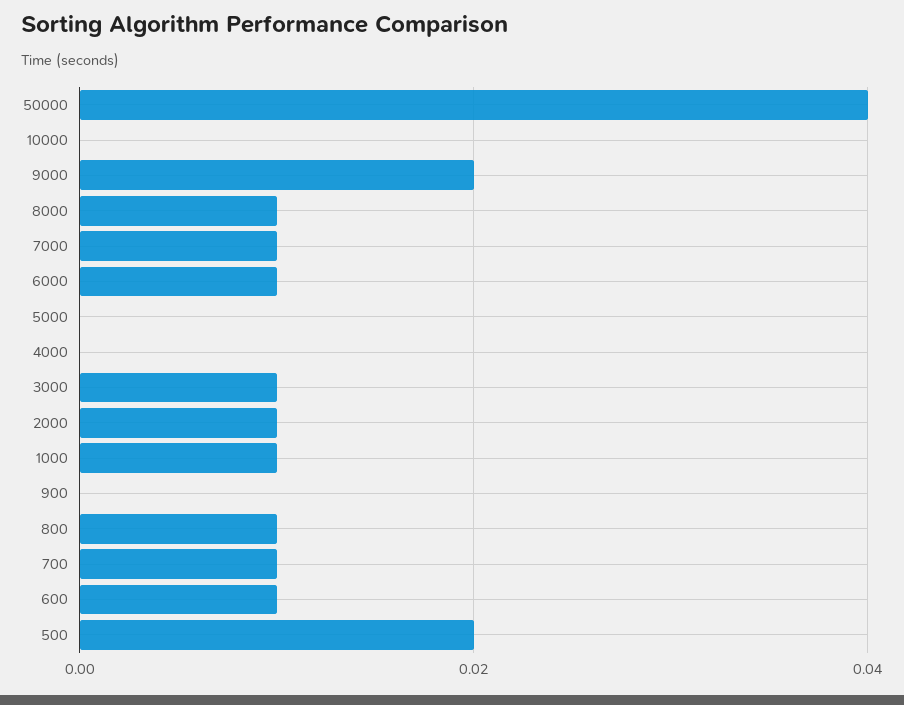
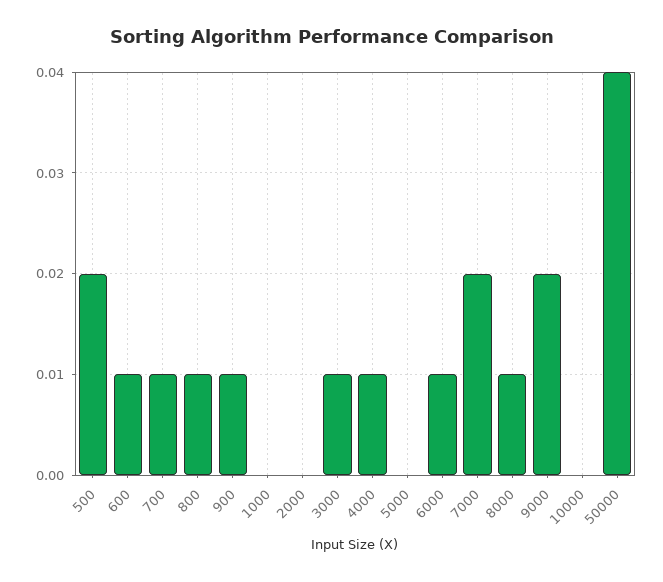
7000: 0.01 -> 0.02
4000: 0 -> 0.01
2000: 0.01 -> 0
1000: 0.01 -> 0
900: 0 -> 0.01

